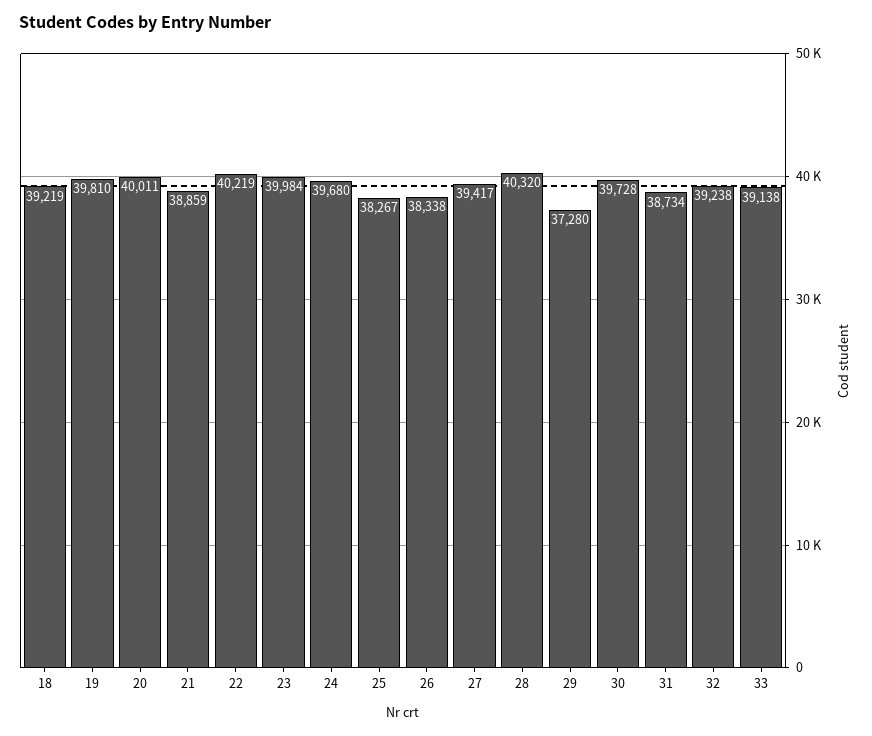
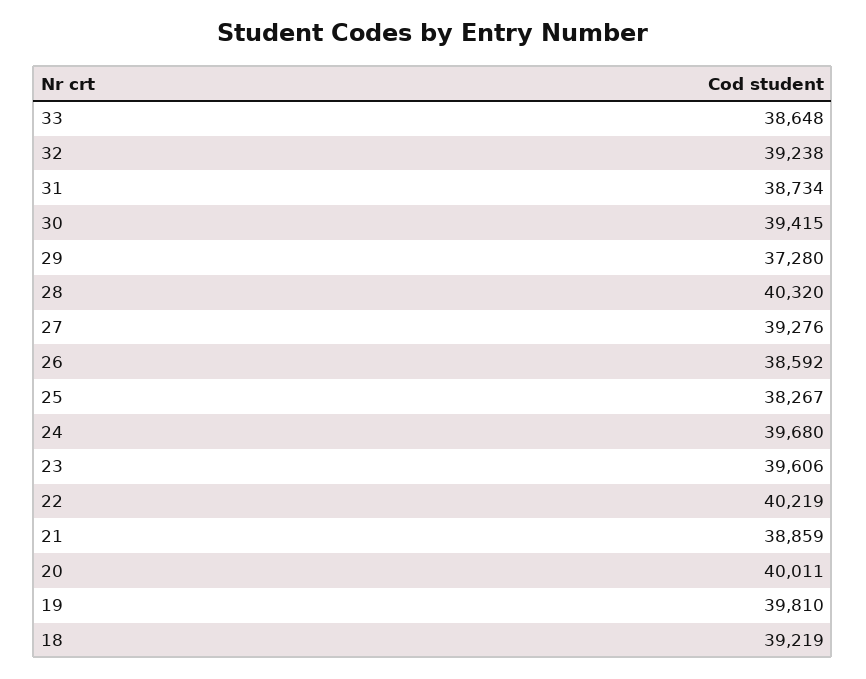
23: 39984 -> 39606
26: 38338 -> 38592
27: 39417 -> 39276
30: 39728 -> 39415
33: 39138 -> 38648

